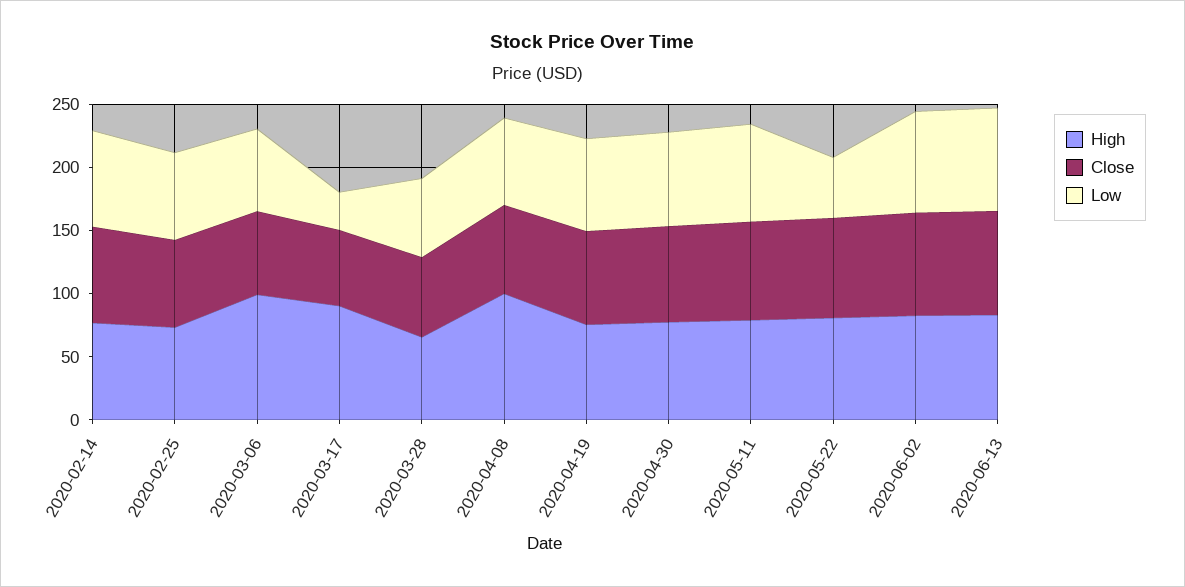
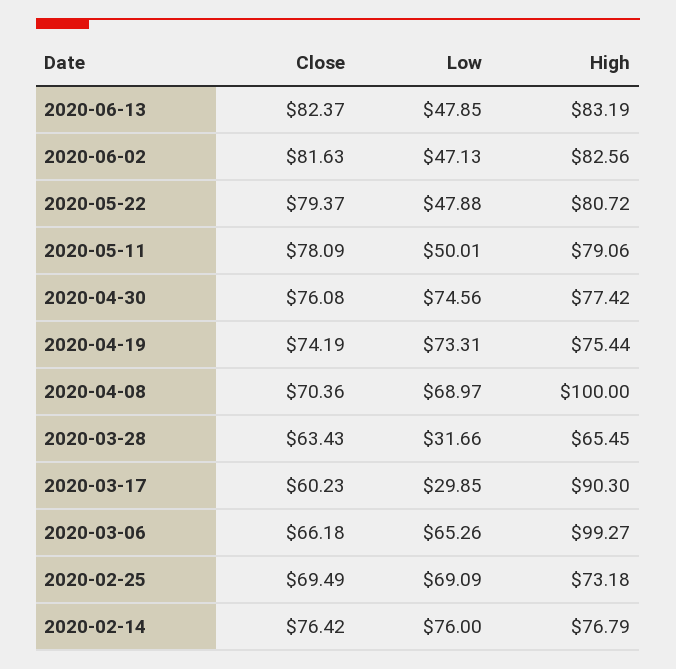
Low, 2020-03-28: 60 -> 31.66
Low, 2020-05-11: 80 -> 50.01
Low, 2020-06-02: 80 -> 47.13
Low, 2020-06-13: 80 -> 47.85

